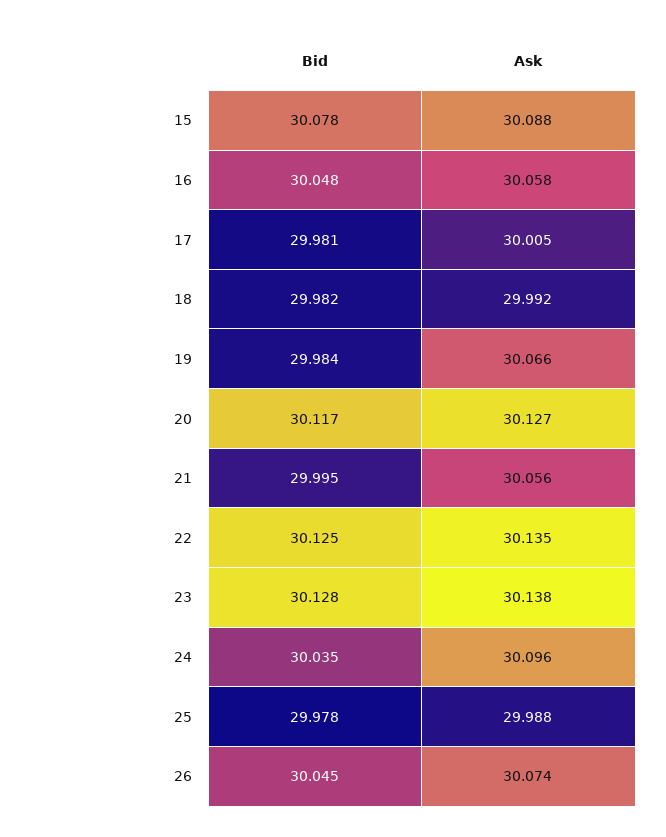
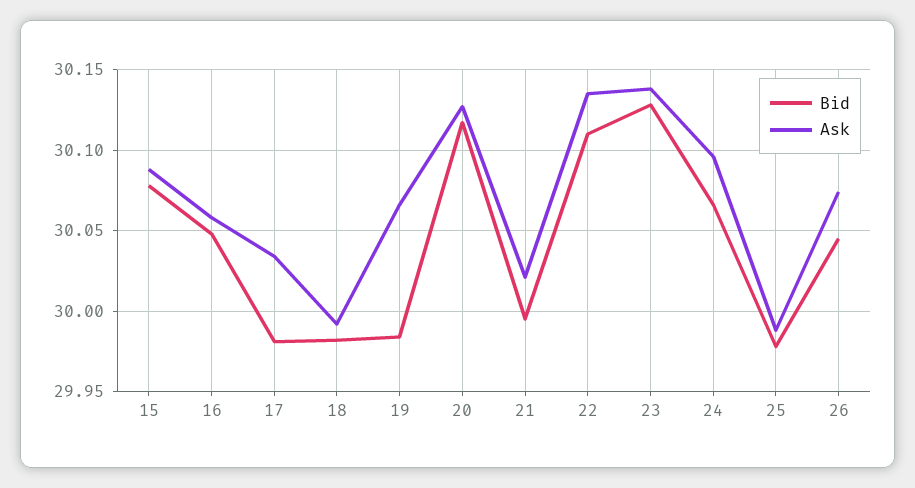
Ask, 17: 30.005 -> 30.035
Ask, 21: 30.056 -> 30.02
Bid, 22: 30.125 -> 30.11
Bid, 24: 30.035 -> 30.065

